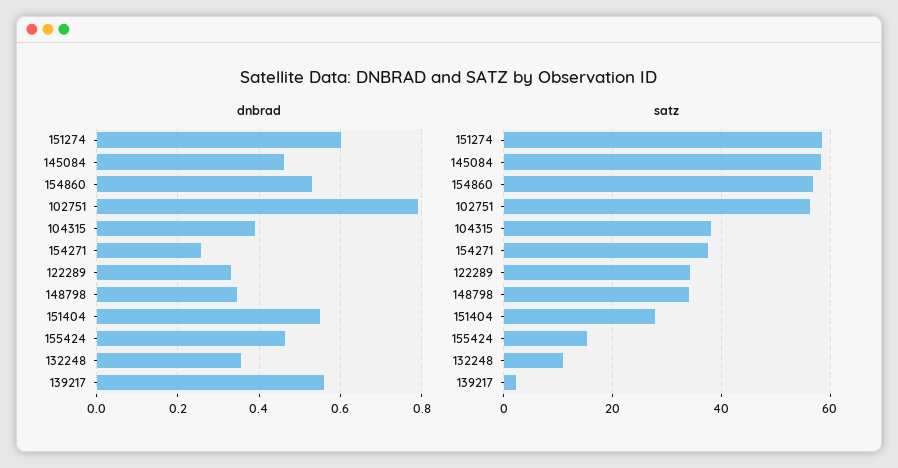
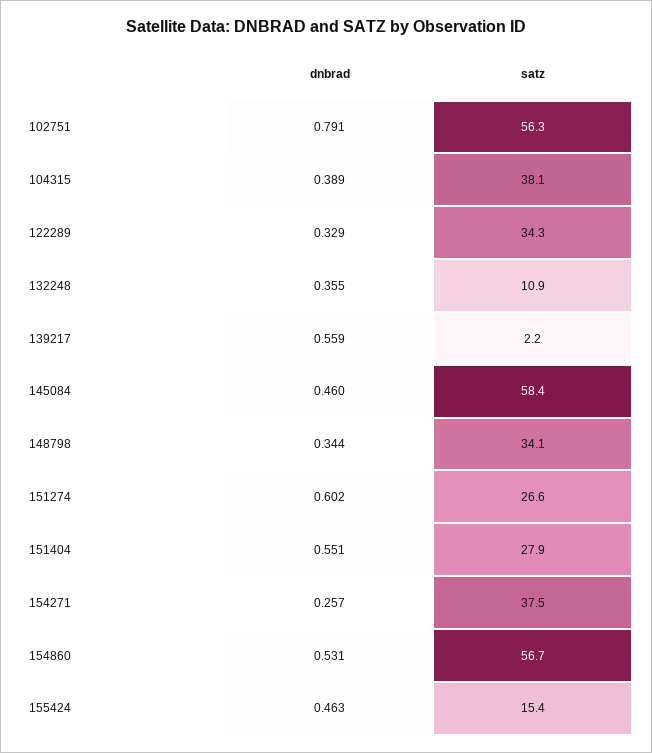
satz, 151274: 58 -> 26.6

